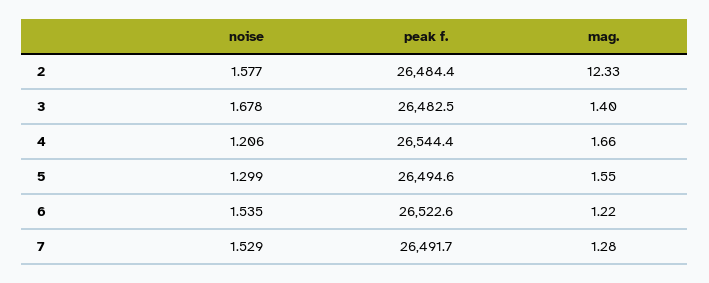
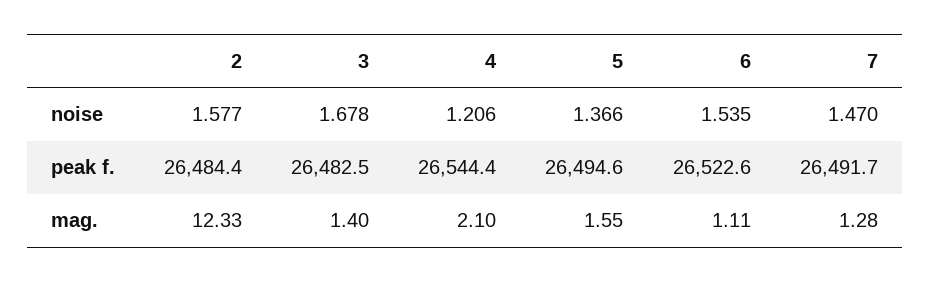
mag., 4: 1.66 -> 2.1
noise, 5: 1.299 -> 1.366
mag., 6: 1.22 -> 1.11
noise, 7: 1.529 -> 1.47

